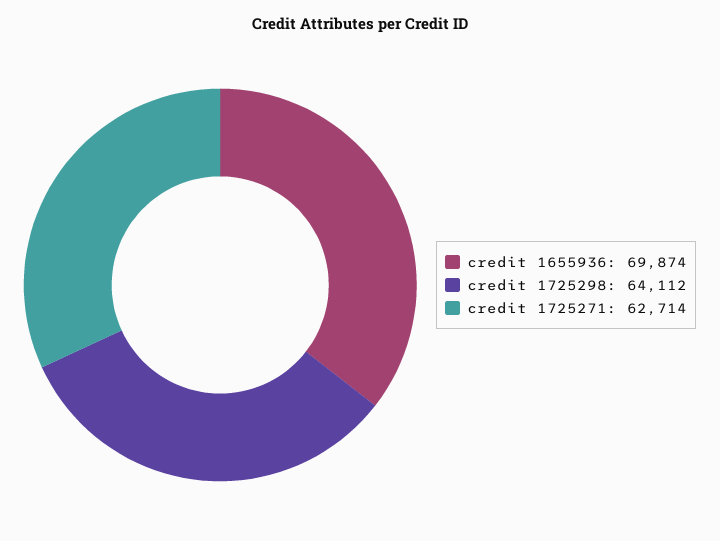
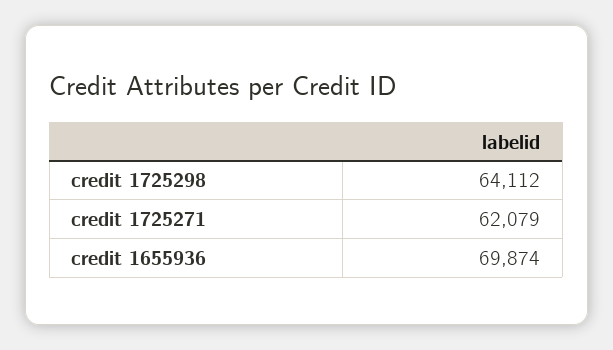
credit 1725271: 62714 -> 62079

